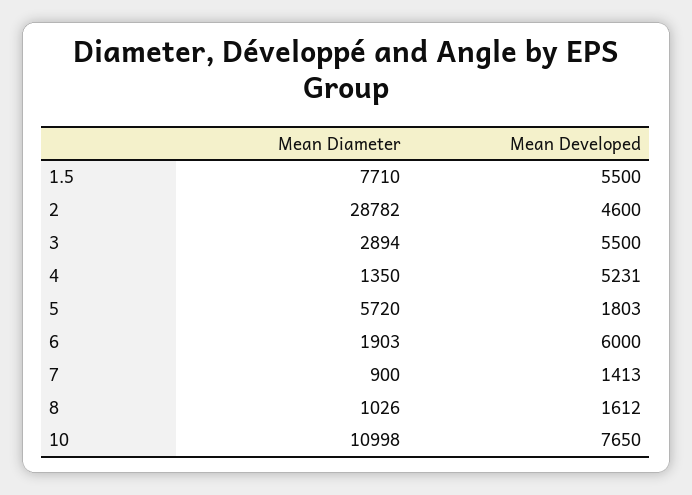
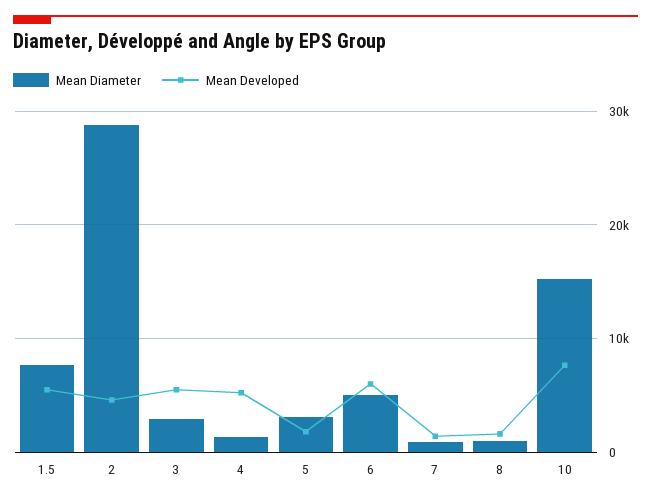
Mean Diameter, 5: 5720 -> 3000
Mean Diameter, 6: 1903 -> 5000
Mean Diameter, 10: 10998 -> 15000

